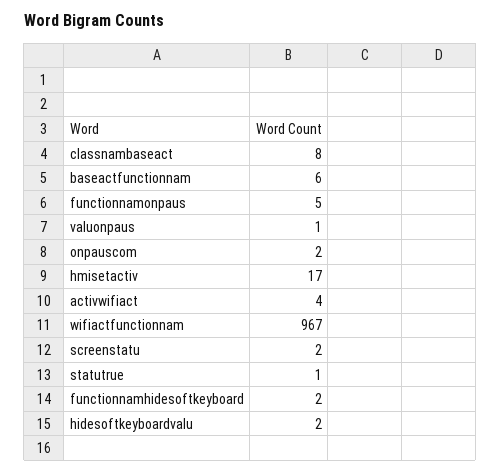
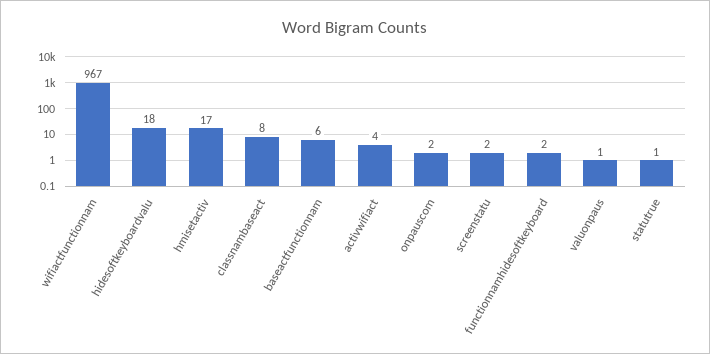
functionnamonpaus: 5 -> none
hidesoftkeyboardvalu: 2 -> 18

